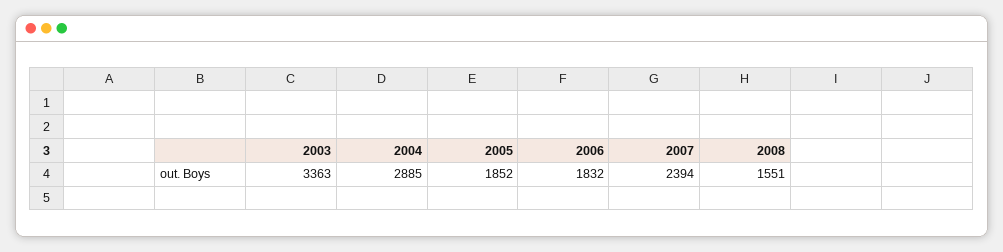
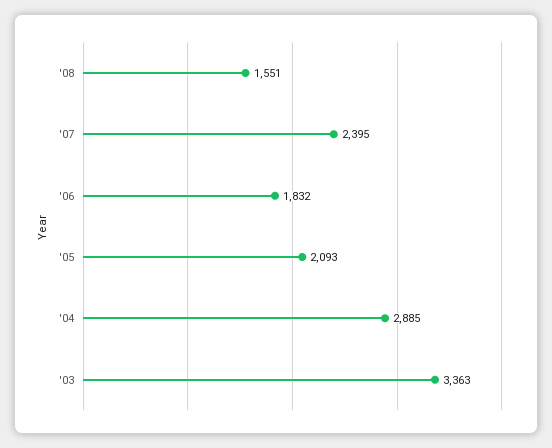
2005: 1852 -> 2093
2007: 2394 -> 2395

